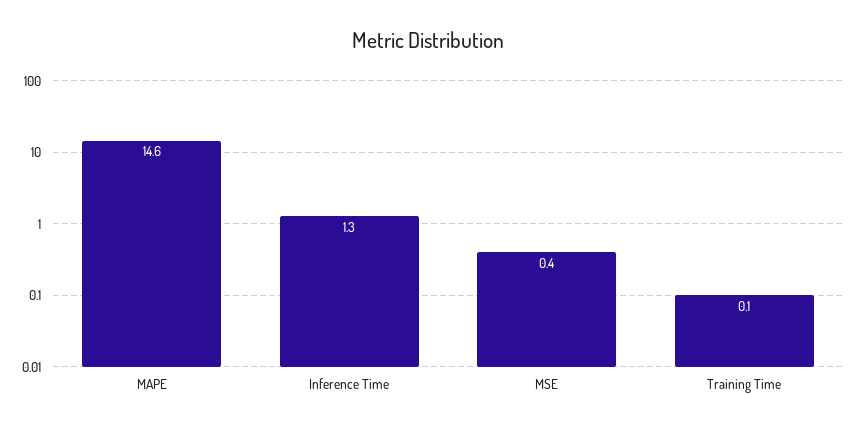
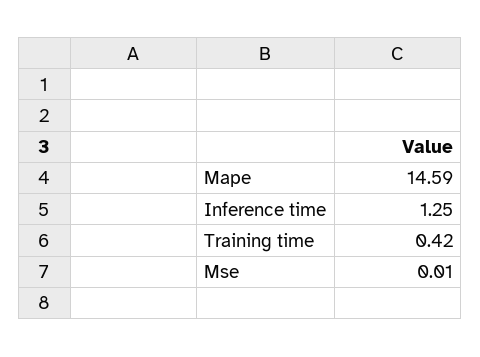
MSE: 0.4 -> 0.01
Training Time: 0.1 -> 0.42

